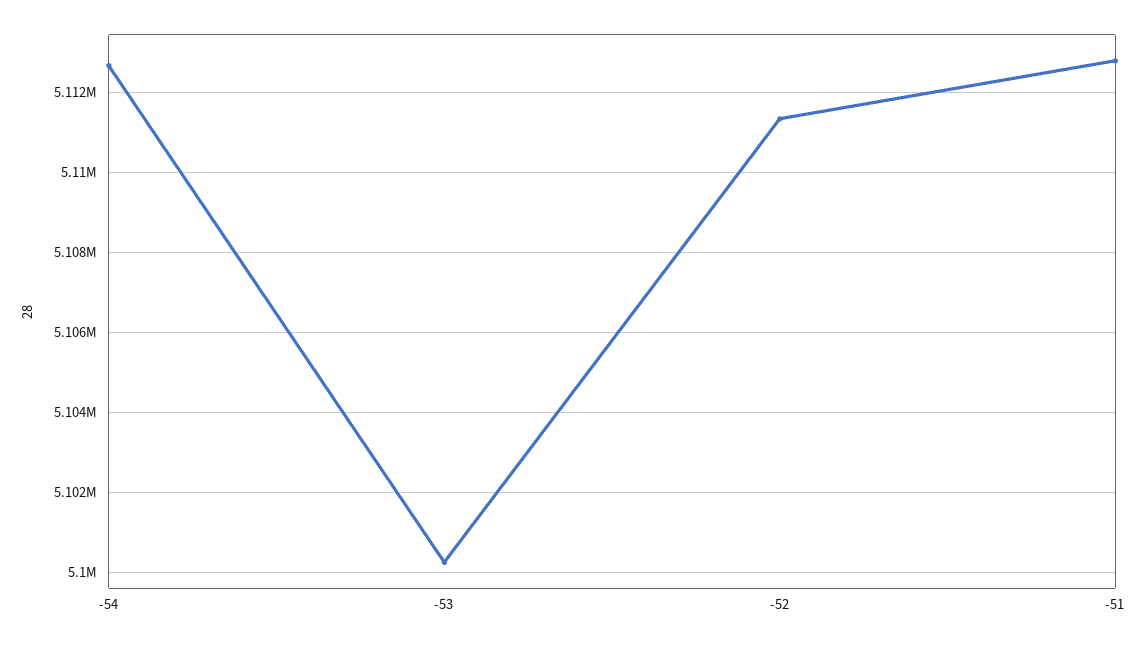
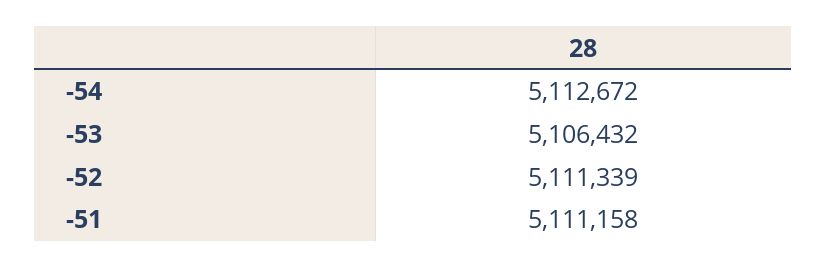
-53: 5100200 -> 5106432
-51: 5112800 -> 5111158

